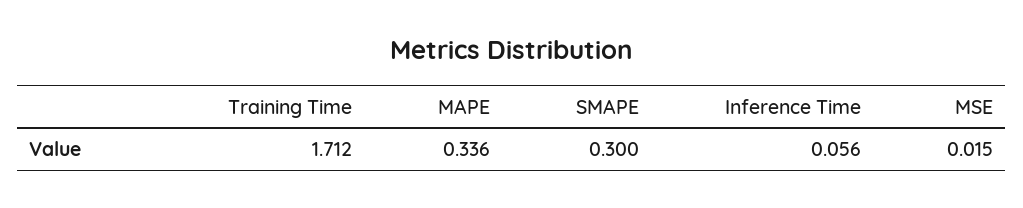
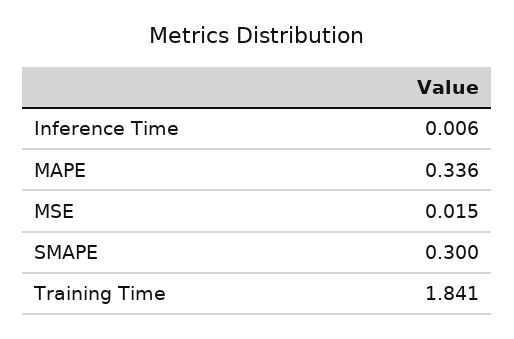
Training Time: 1.712 -> 1.841
Inference Time: 0.056 -> 0.006

